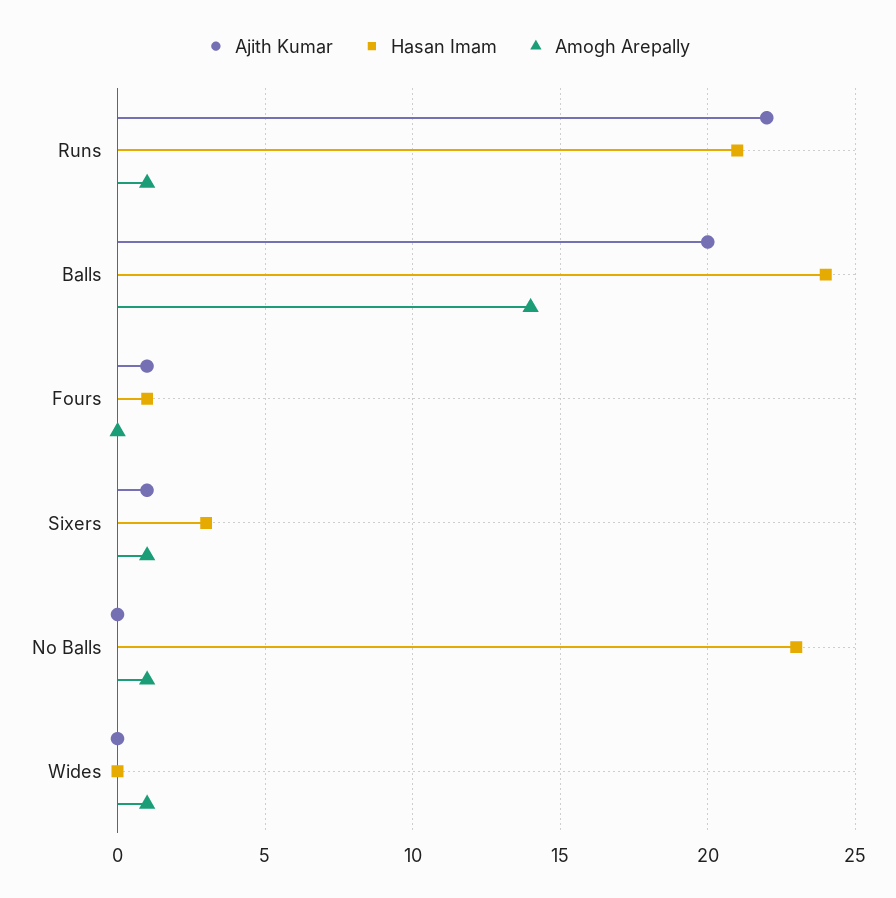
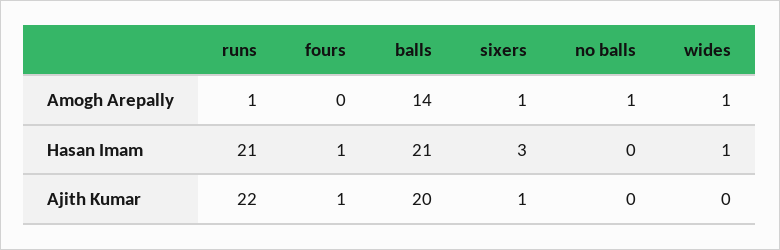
Hasan Imam, Balls: 24 -> 21
Hasan Imam, No Balls: 23 -> 0
Hasan Imam, Wides: 0 -> 1

